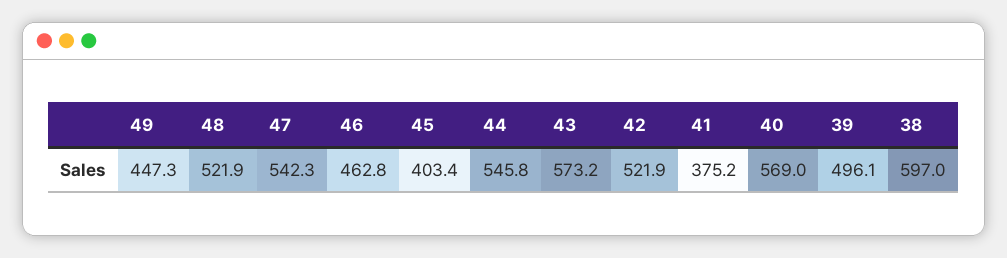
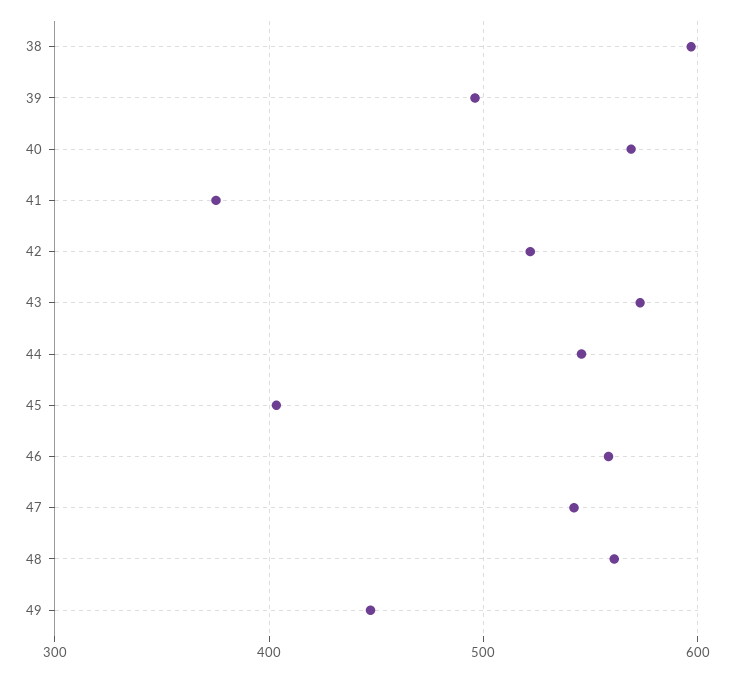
48: 521.9 -> 560
46: 462.8 -> 560

